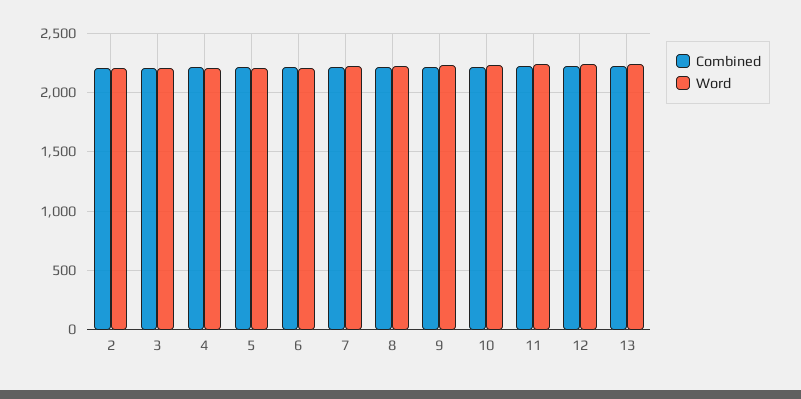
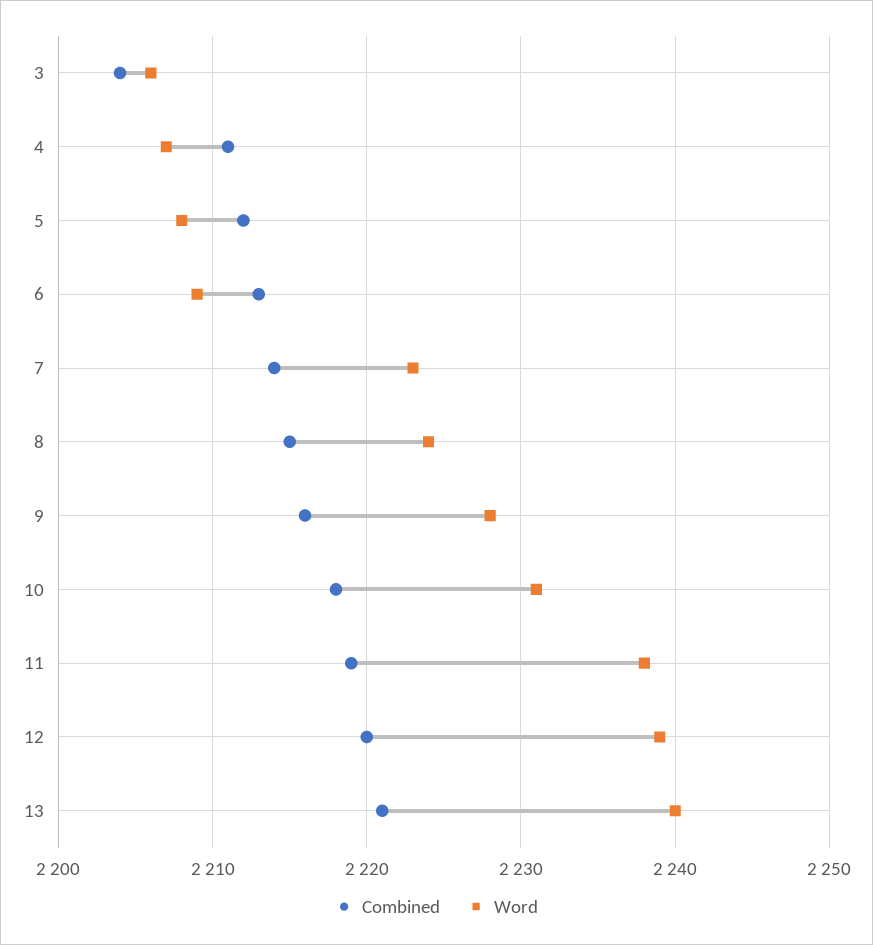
Combined, 2: 2200 -> none
Word, 2: 2200 -> none

